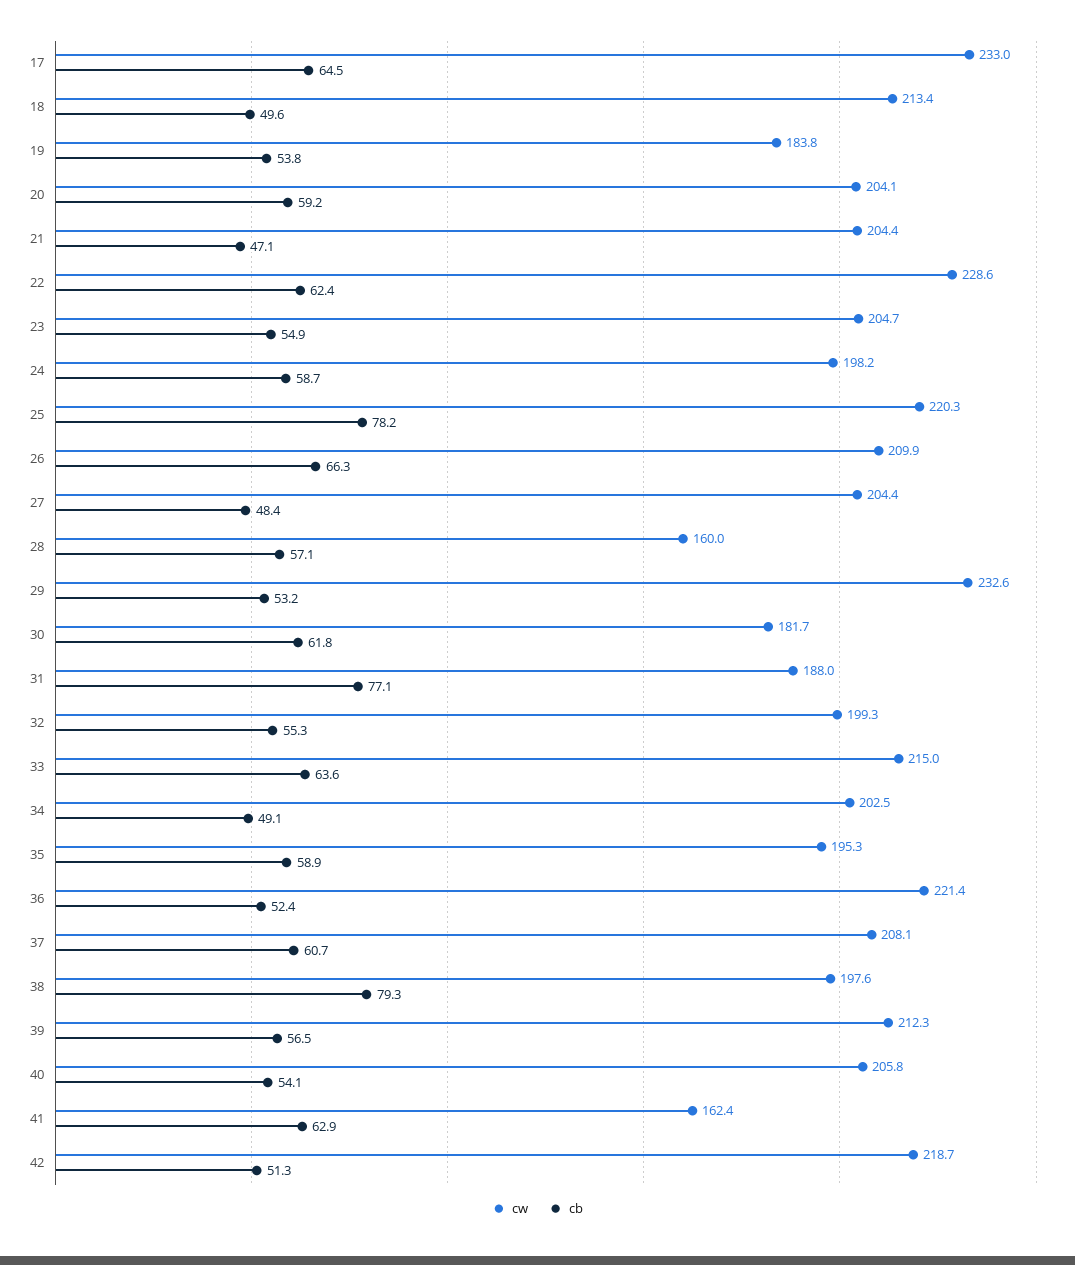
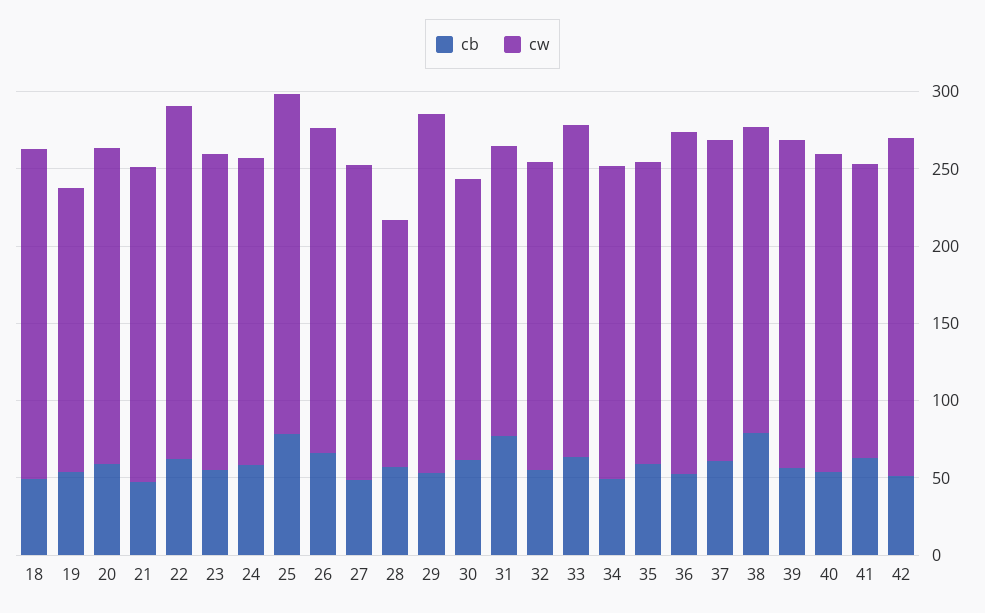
cw, 17: 233 -> none
cb, 17: 64.5 -> none
cw, 41: 162.4 -> 190

